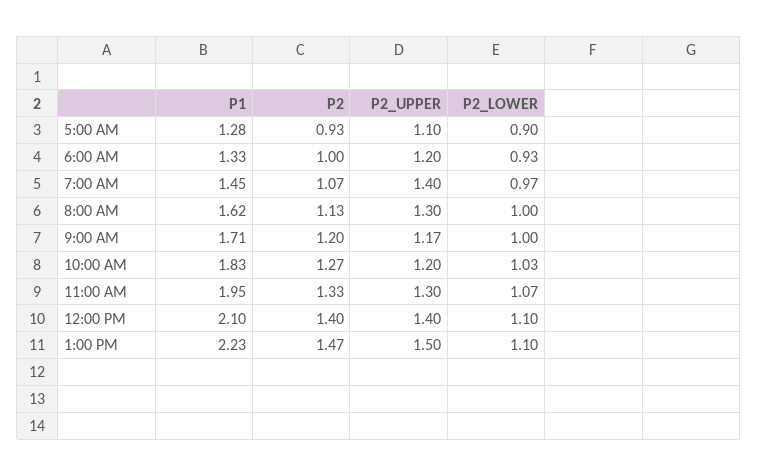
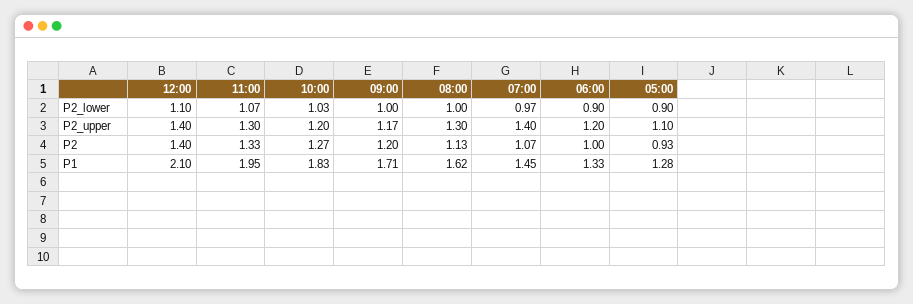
P2_LOWER, 6:00 AM: 0.93 -> 0.9
P1, 1:00 PM: 2.23 -> none
P2, 1:00 PM: 1.47 -> none
P2_UPPER, 1:00 PM: 1.5 -> none
P2_LOWER, 1:00 PM: 1.1 -> none

